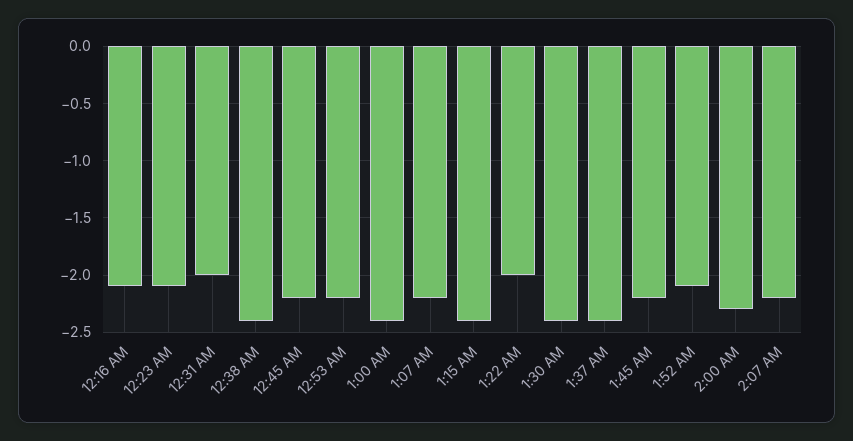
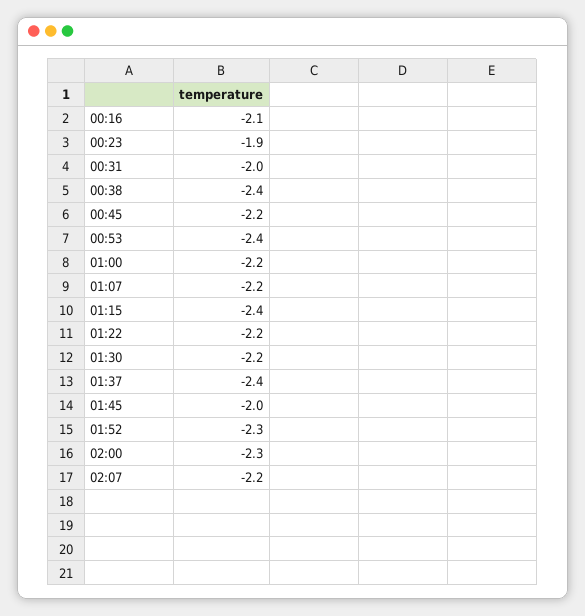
12:23 AM: -2.1 -> -1.9
12:53 AM: -2.2 -> -2.4
1:00 AM: -2.4 -> -2.2
1:22 AM: -2 -> -2.2
1:30 AM: -2.4 -> -2.2
1:45 AM: -2.2 -> -2
1:52 AM: -2.1 -> -2.3

